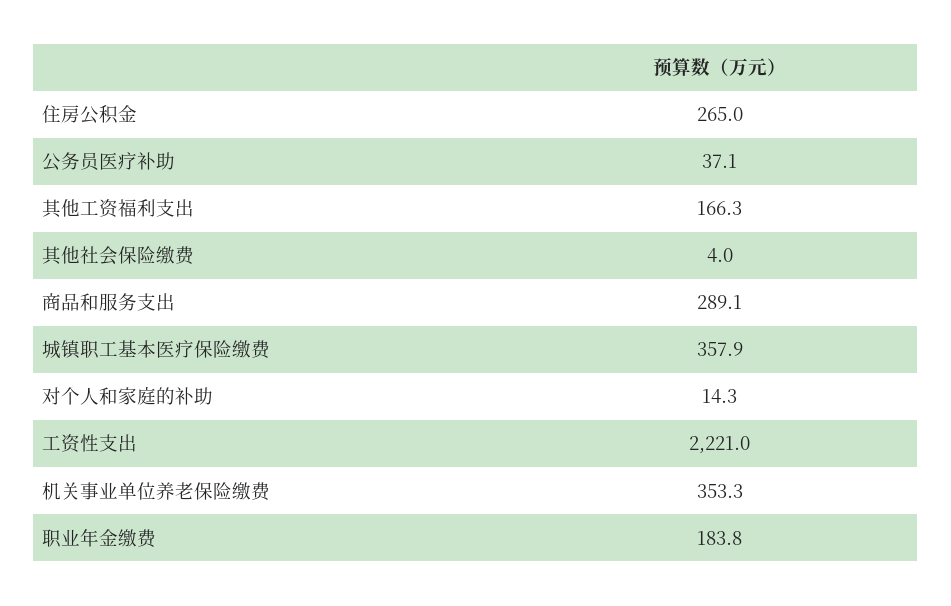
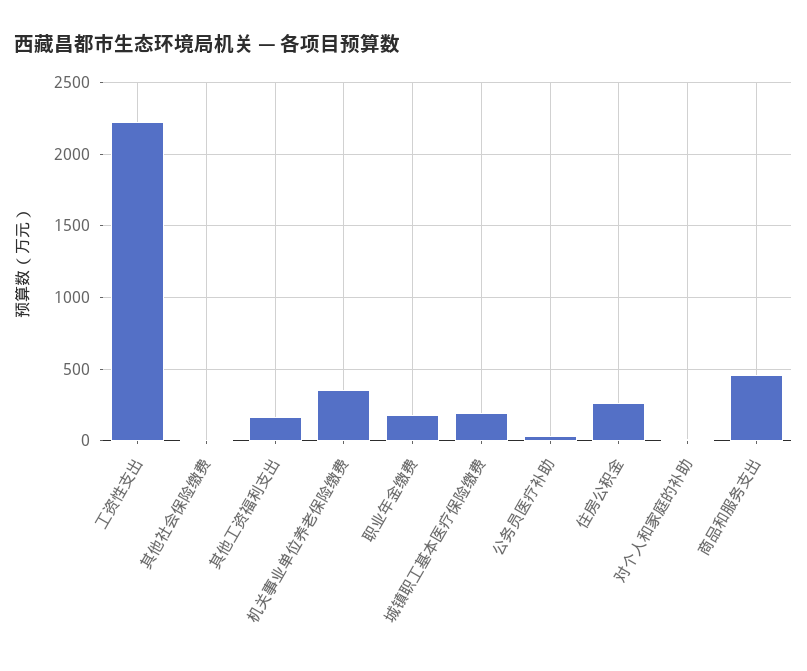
商品和服务支出: 289.1 -> 450
城镇职工基本医疗保险缴费: 357.9 -> 200

